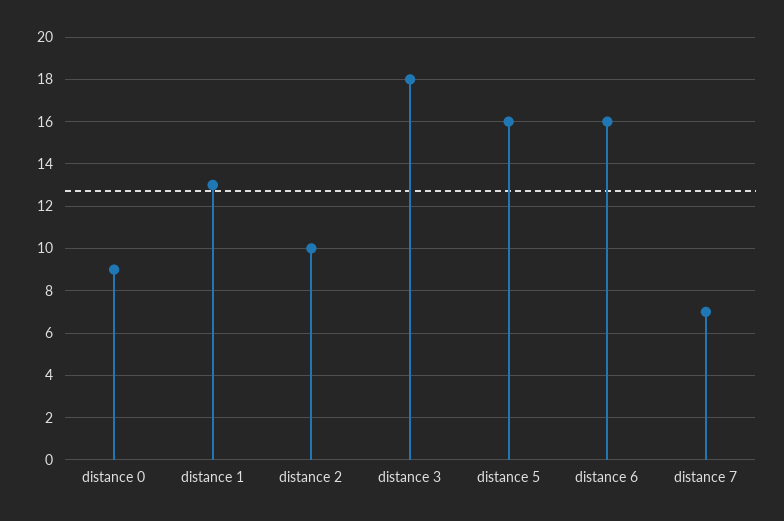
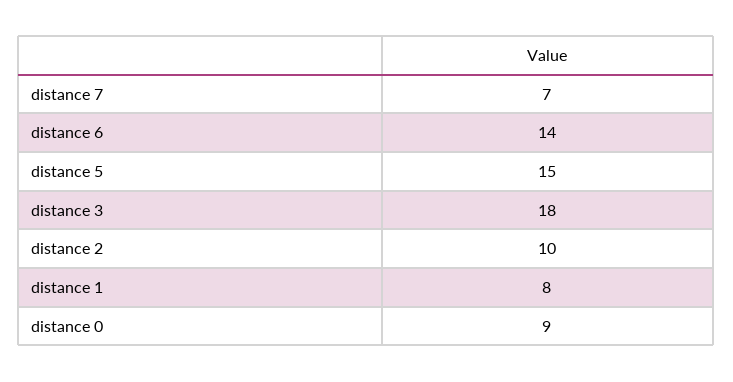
distance 1: 13 -> 8
distance 5: 16 -> 15
distance 6: 16 -> 14

